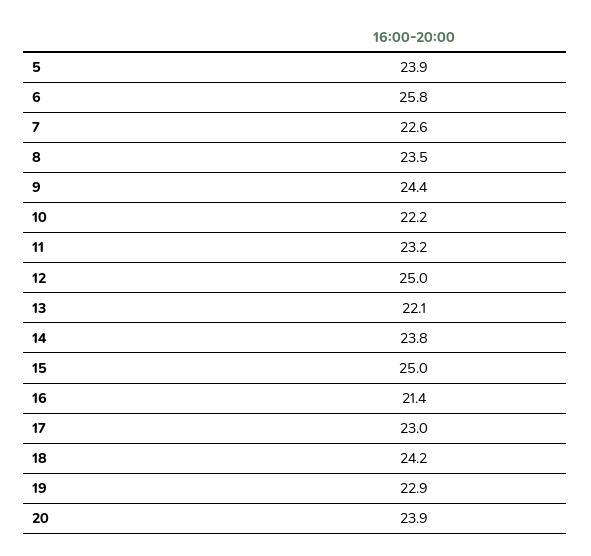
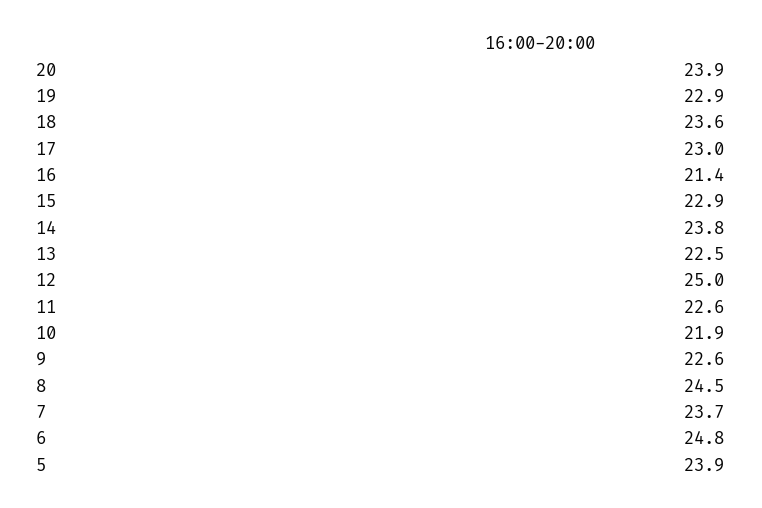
6: 25.8 -> 24.8
7: 22.6 -> 23.7
8: 23.5 -> 24.5
9: 24.4 -> 22.6
10: 22.2 -> 21.9
11: 23.2 -> 22.6
13: 22.1 -> 22.5
15: 25 -> 22.9
18: 24.2 -> 23.6

